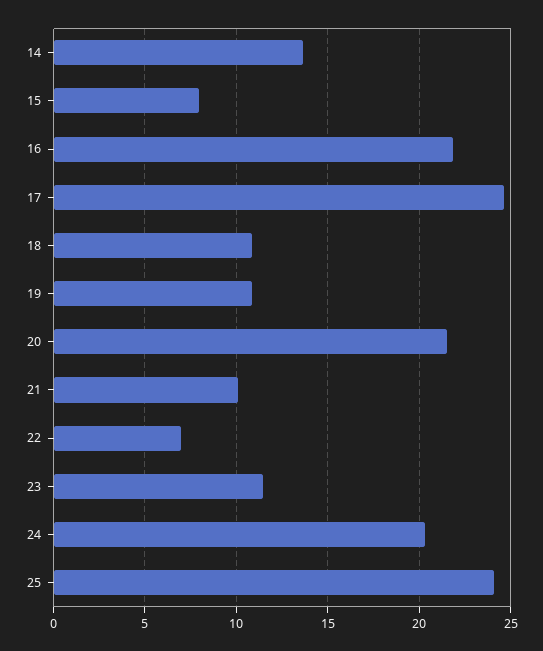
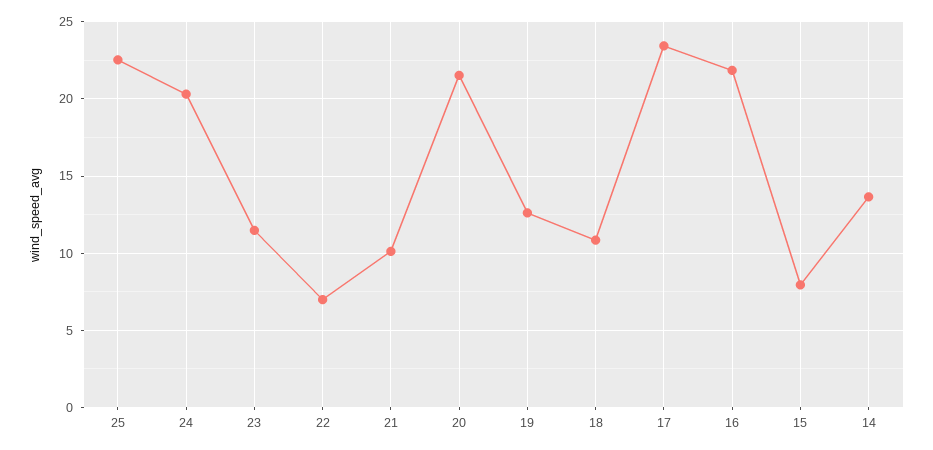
17: 24.5 -> 23.5
19: 11 -> 12.5
25: 24 -> 22.5

